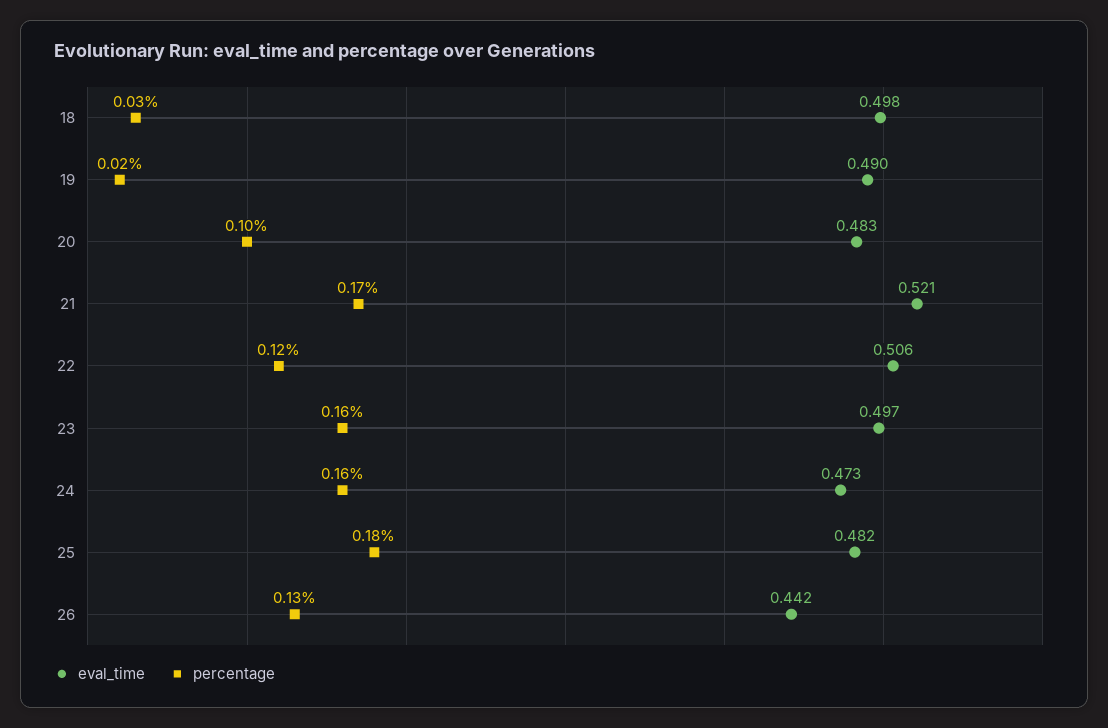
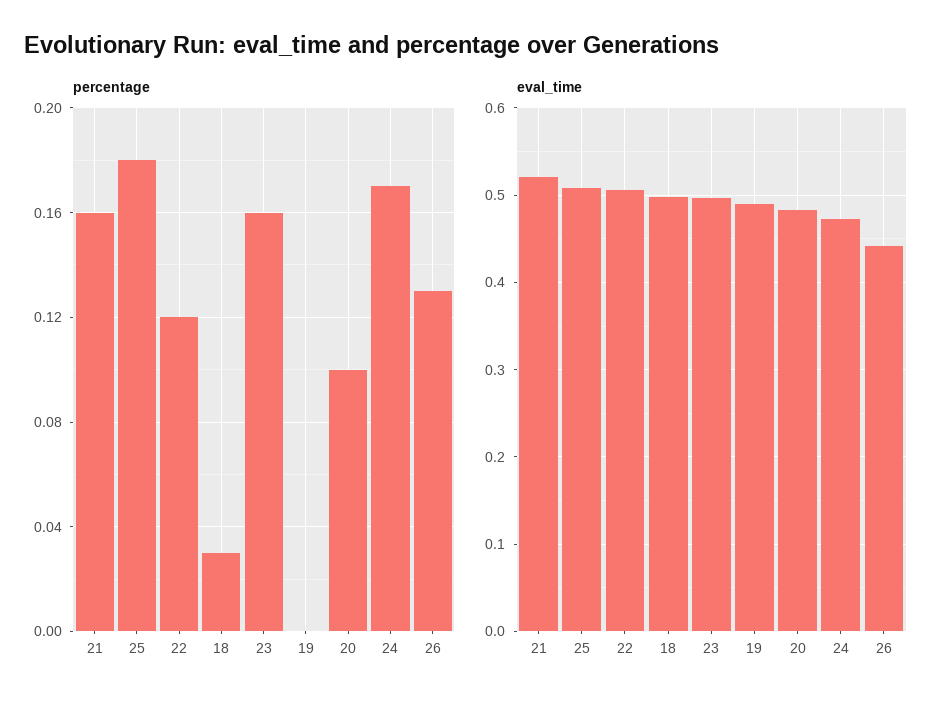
percentage, 19: 0.02 -> 0
percentage, 21: 0.17 -> 0.16
percentage, 24: 0.16 -> 0.17
eval_time, 25: 0.482 -> 0.51

